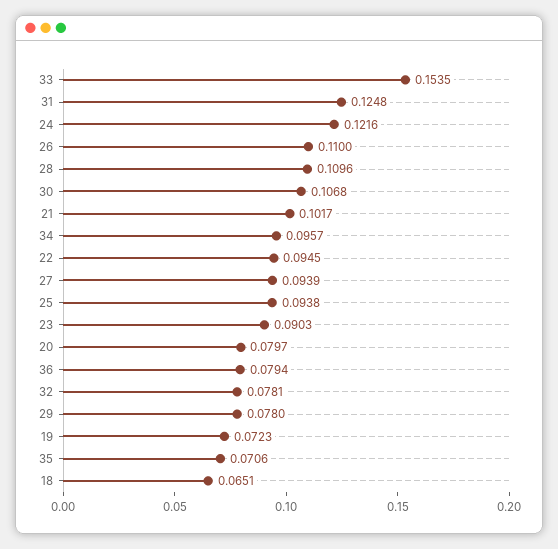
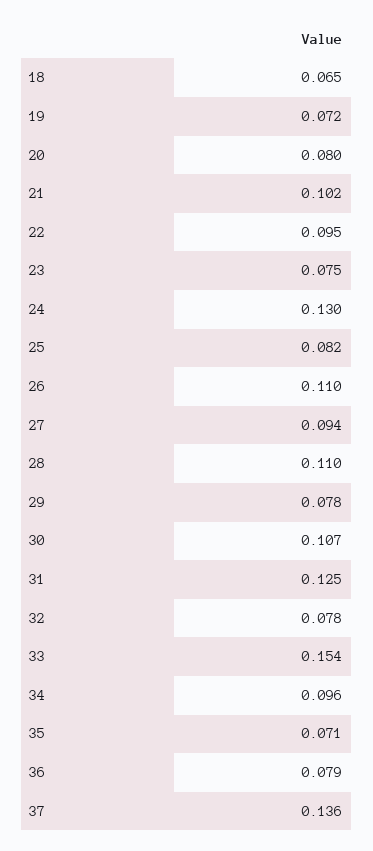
24: 0.1216 -> 0.13
25: 0.0938 -> 0.082
23: 0.0903 -> 0.075
37: none -> 0.136

